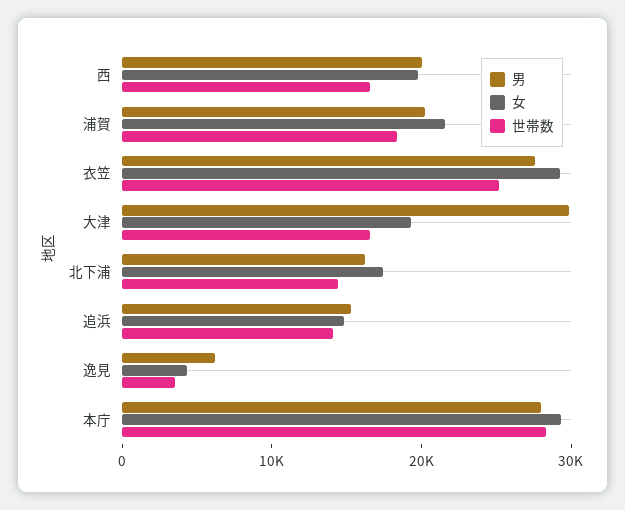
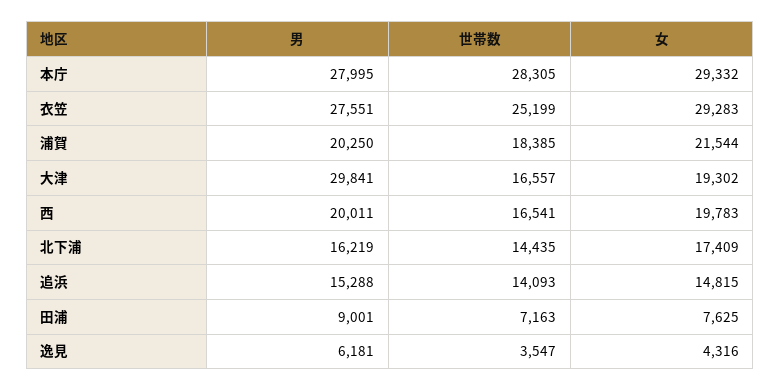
男, 田浦: none -> 9001
世帯数, 田浦: none -> 7163
女, 田浦: none -> 7625

